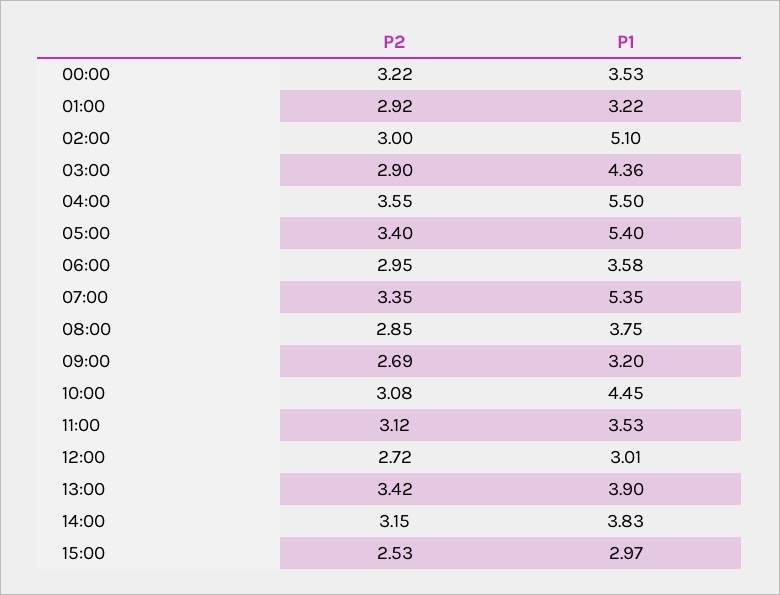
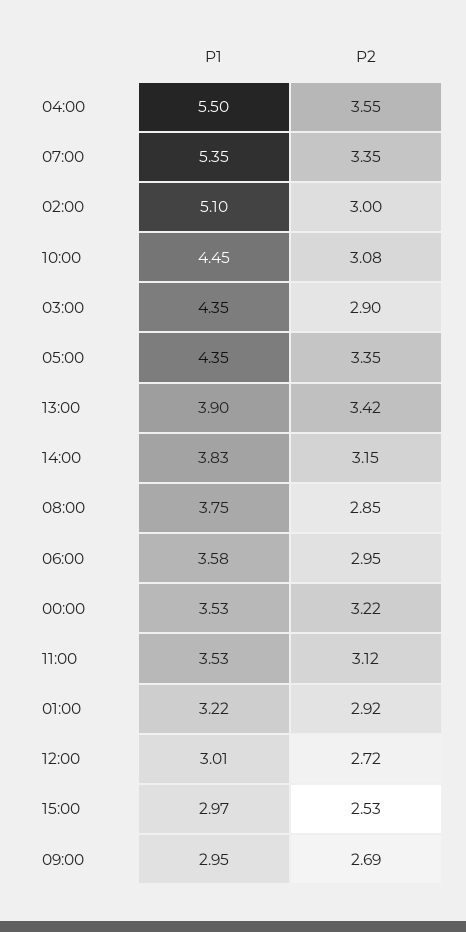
P1, 03:00: 4.36 -> 4.35
P2, 05:00: 3.4 -> 3.35
P1, 05:00: 5.4 -> 4.35
P1, 09:00: 3.2 -> 2.95

